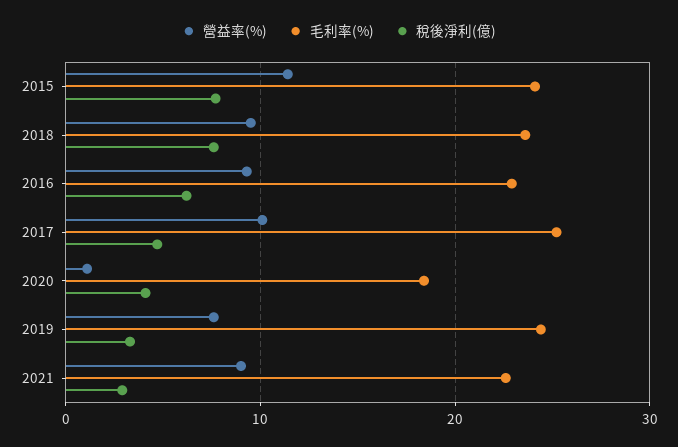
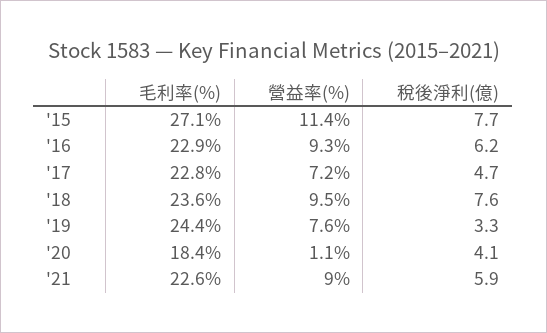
毛利率(%), 2015: 24 -> 27.1
營益率(%), 2017: 10 -> 7.2
毛利率(%), 2017: 25 -> 22.8
稅後淨利(億), 2021: 3 -> 5.9

